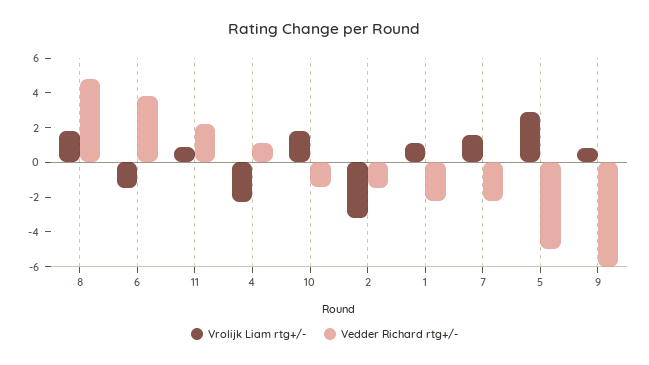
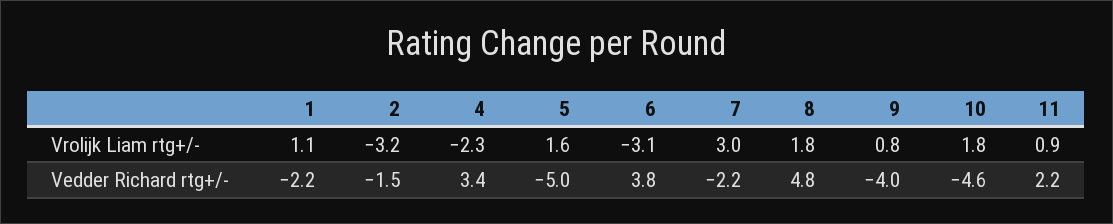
Vrolijk Liam rtg+/-, 6: -1.5 -> -3.1
Vedder Richard rtg+/-, 4: 1 -> 3.4
Vedder Richard rtg+/-, 10: -1.5 -> -4.6
Vrolijk Liam rtg+/-, 7: 1.5 -> 3
Vrolijk Liam rtg+/-, 5: 3 -> 1.6
Vedder Richard rtg+/-, 9: -6 -> -4

